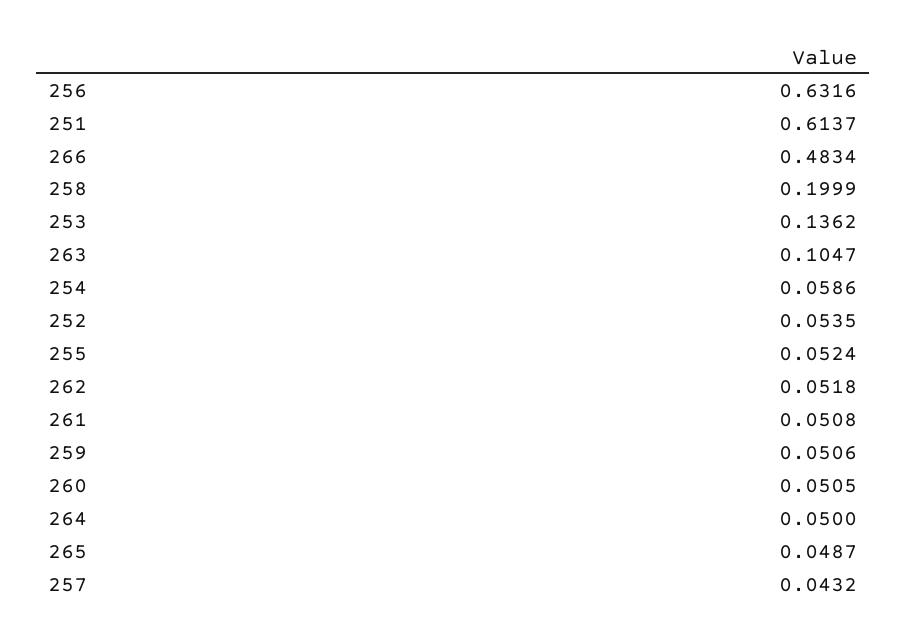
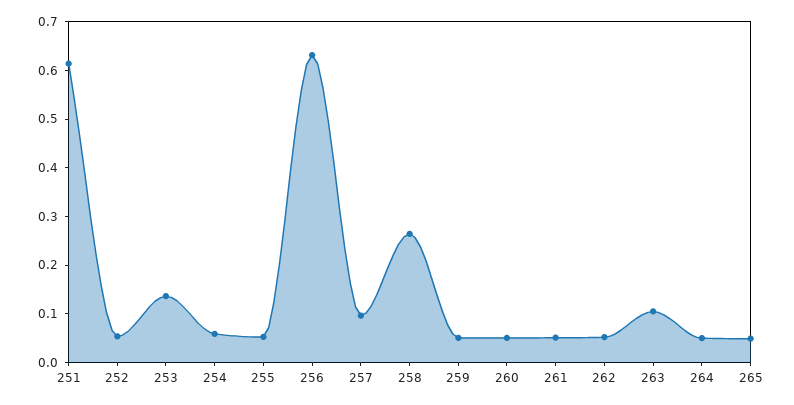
266: 0.4834 -> none
258: 0.1999 -> 0.26
257: 0.0432 -> 0.1

